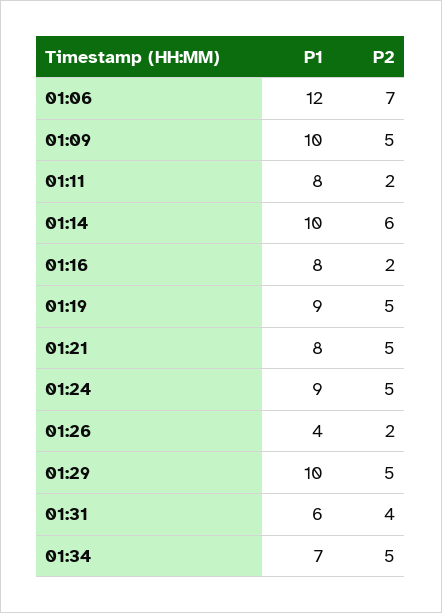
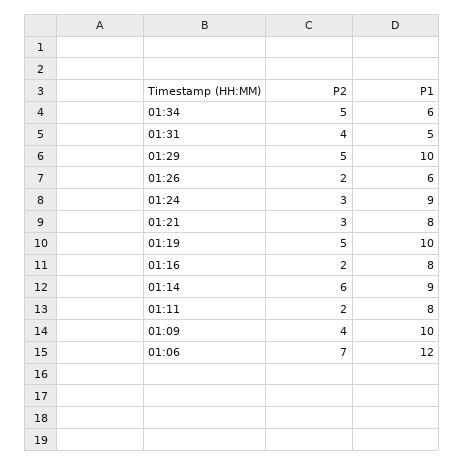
P2, 01:09: 5 -> 4
P1, 01:14: 10 -> 9
P1, 01:19: 9 -> 10
P2, 01:21: 5 -> 3
P2, 01:24: 5 -> 3
P1, 01:26: 4 -> 6
P1, 01:31: 6 -> 5
P1, 01:34: 7 -> 6

